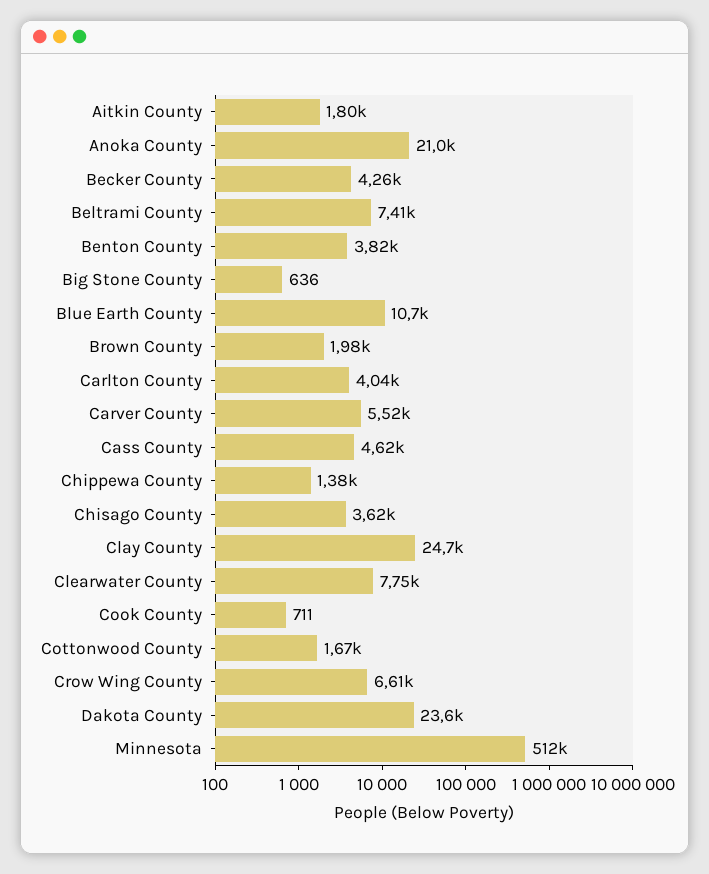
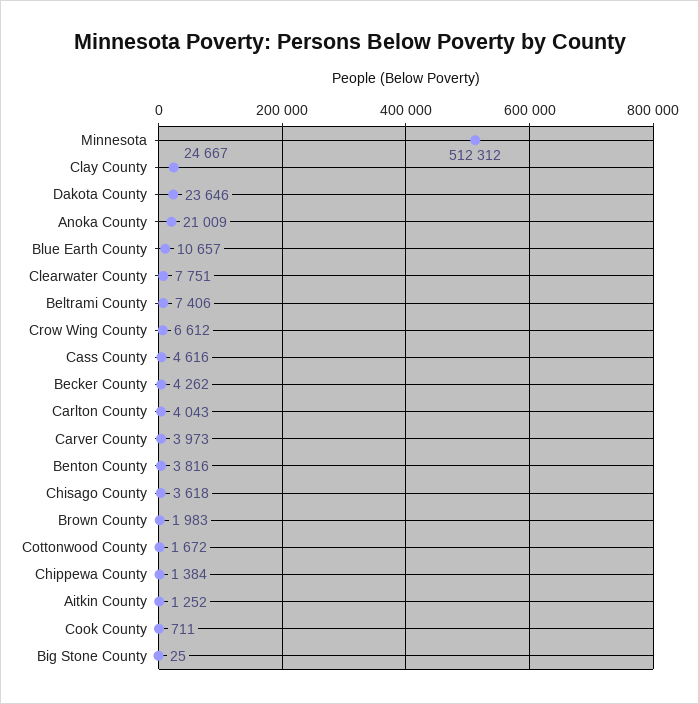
Aitkin County: 1800 -> 1252
Big Stone County: 636 -> 25
Carver County: 5520 -> 3973

